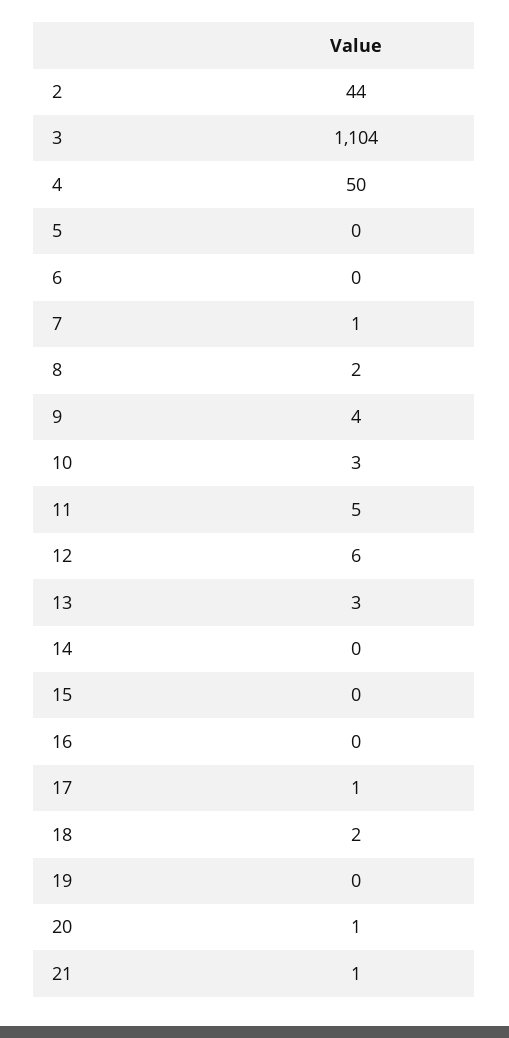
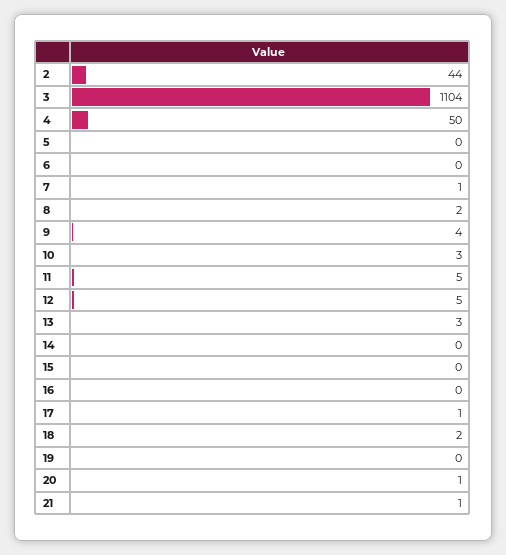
12: 6 -> 5

